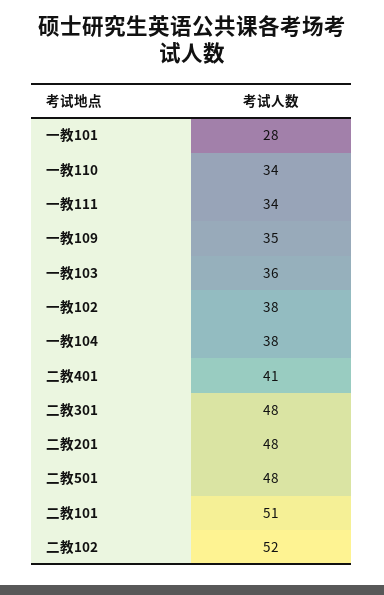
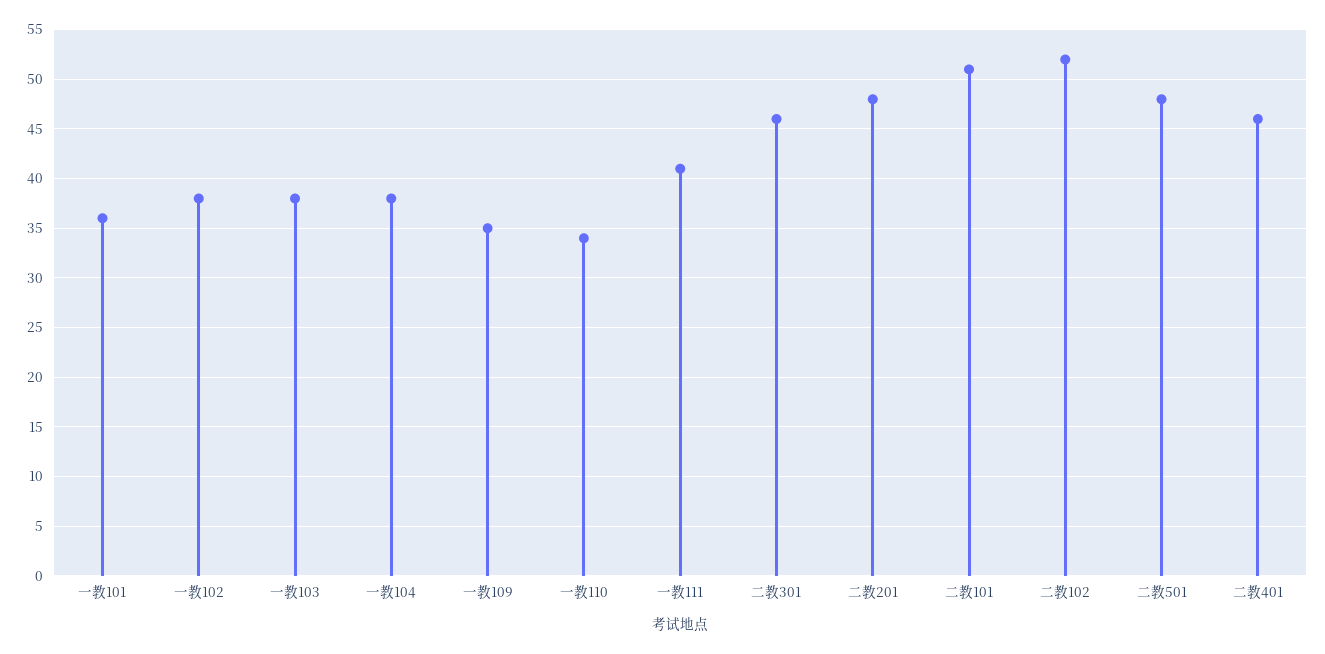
一教101: 28 -> 36
一教111: 34 -> 41
一教103: 36 -> 38
二教401: 41 -> 46
二教301: 48 -> 46

